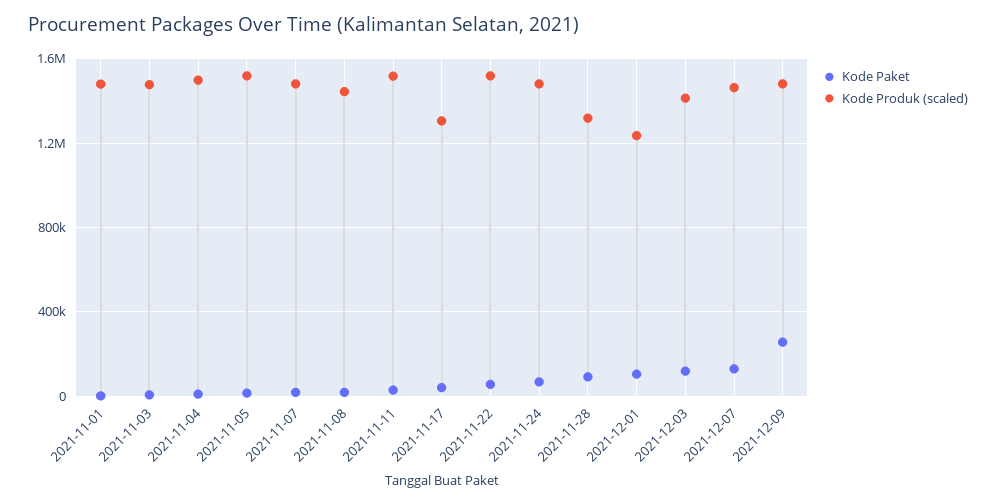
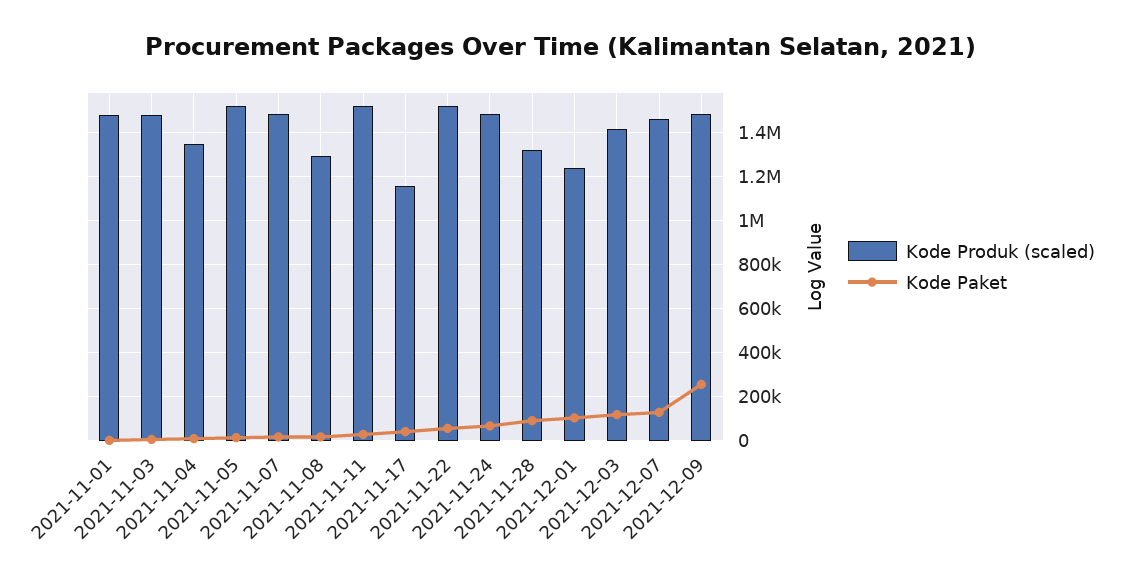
Kode Produk (scaled), 2021-11-04: 1500000 -> 1350000
Kode Produk (scaled), 2021-11-08: 1450000 -> 1300000
Kode Produk (scaled), 2021-11-17: 1300000 -> 1150000

